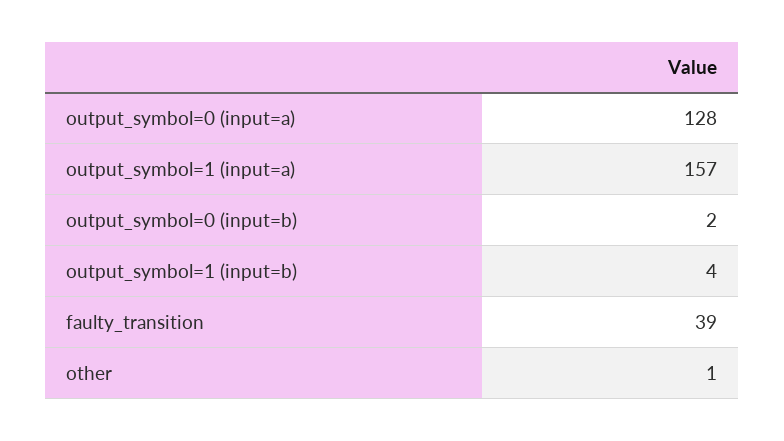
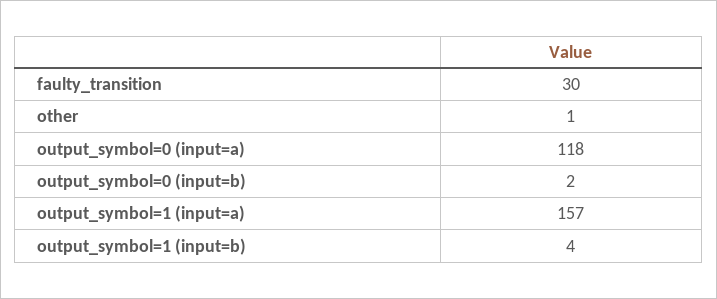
output_symbol=0 (input=a): 128 -> 118
faulty_transition: 39 -> 30

